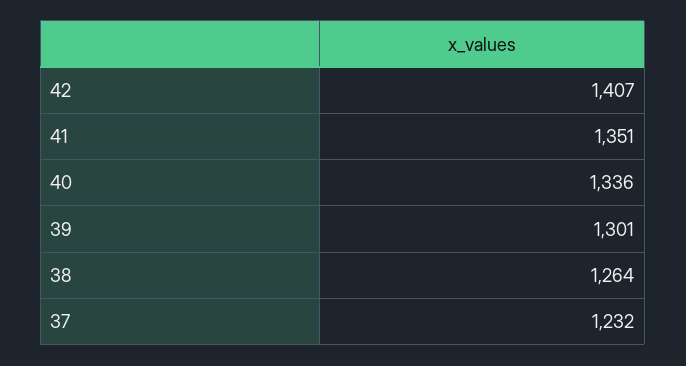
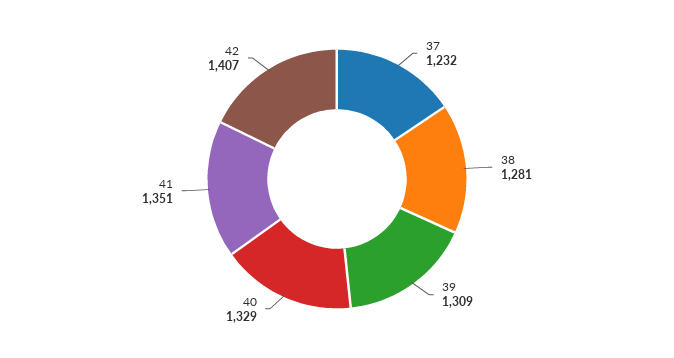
40: 1336 -> 1329
39: 1301 -> 1309
38: 1264 -> 1281

